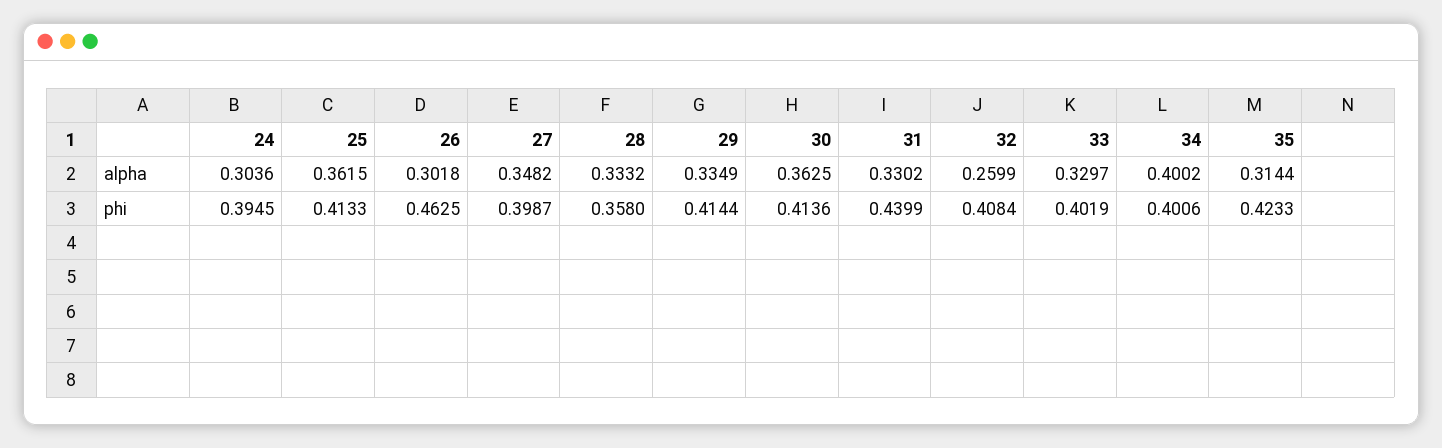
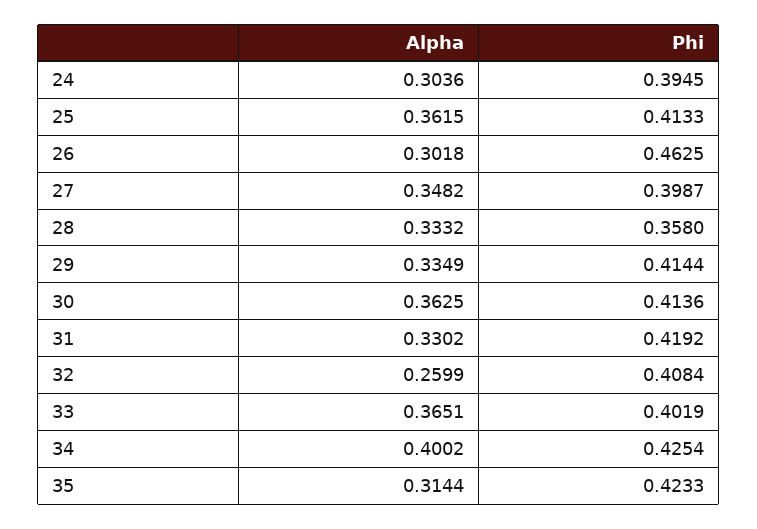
33, alpha: 0.3297 -> 0.3651
31, phi: 0.4399 -> 0.4192
34, phi: 0.4006 -> 0.4254

